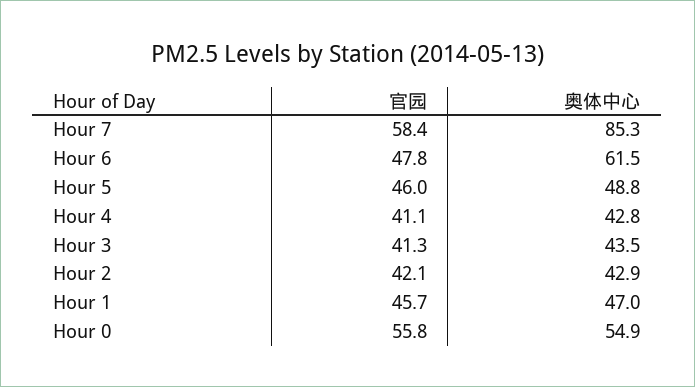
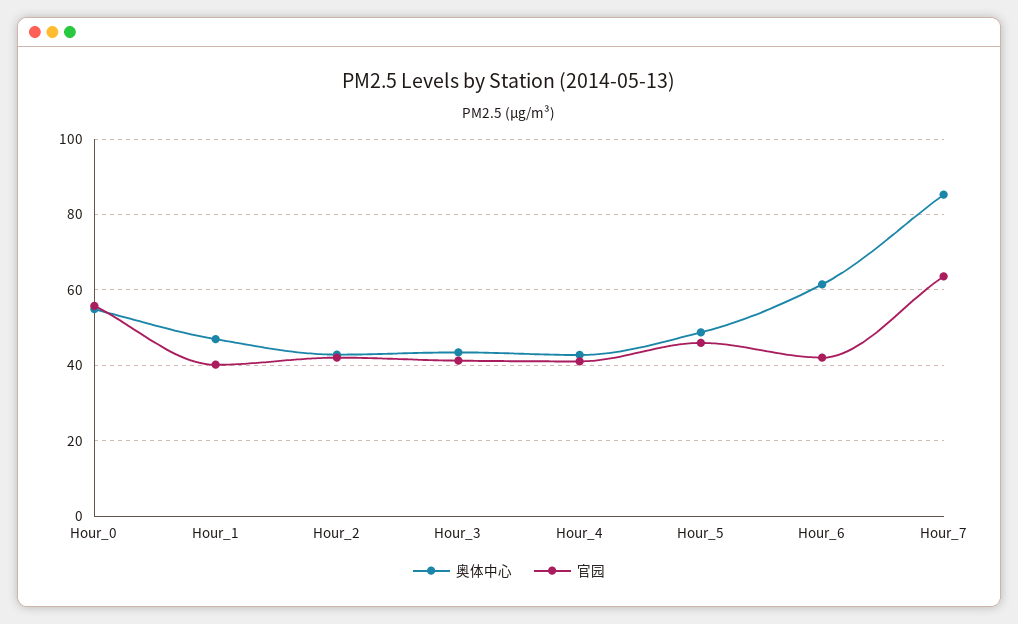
官园, Hour 7: 58.4 -> 64
官园, Hour 6: 47.8 -> 42
官园, Hour 1: 45.7 -> 40

